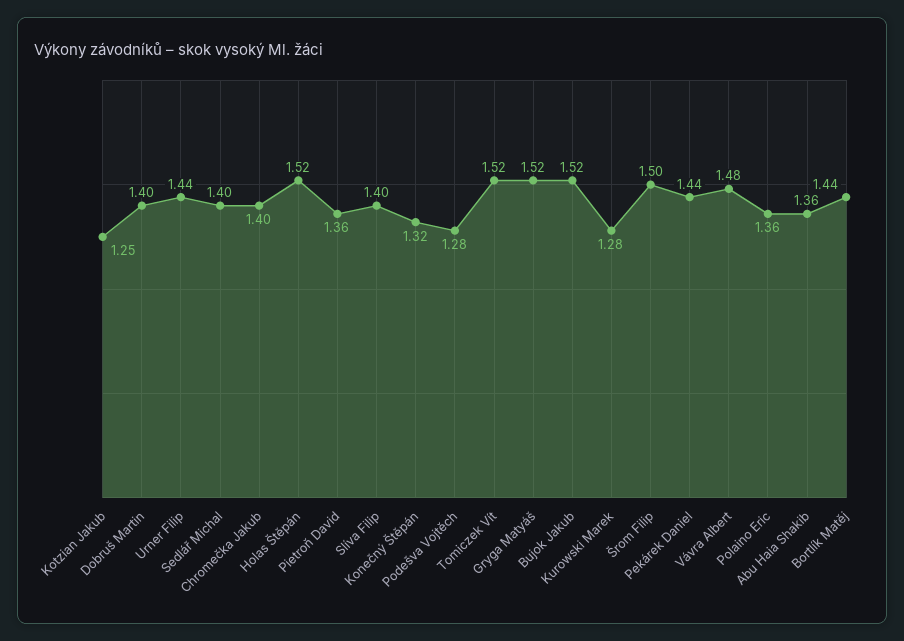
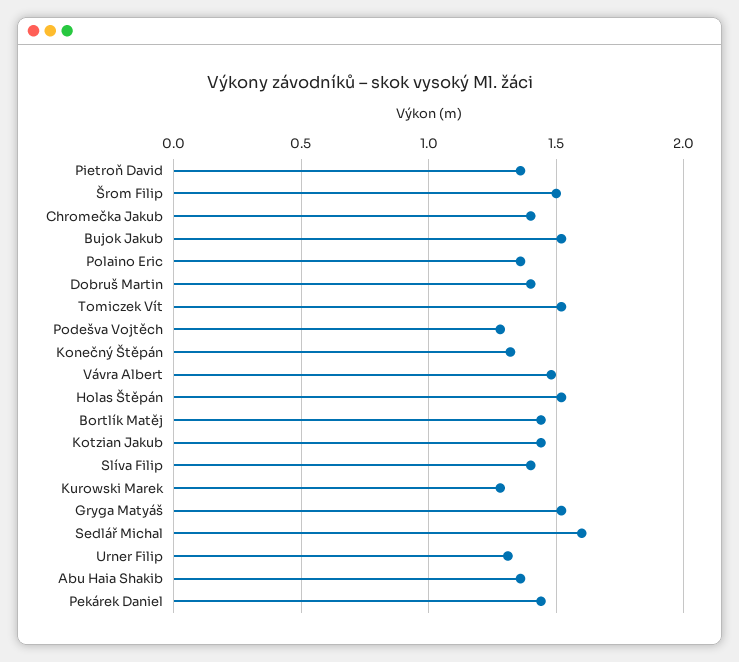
Kotzian Jakub: 1.25 -> 1.45
Urner Filip: 1.44 -> 1.3
Sedlář Michal: 1.4 -> 1.6

